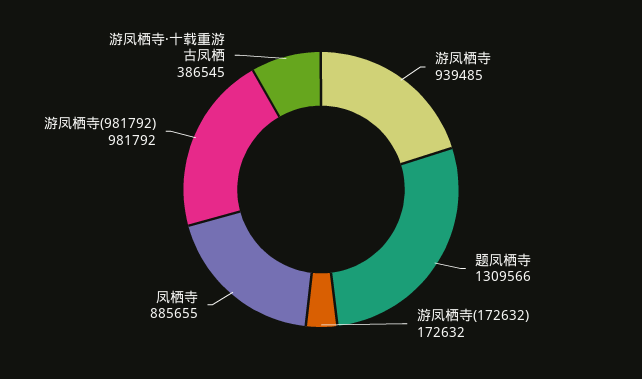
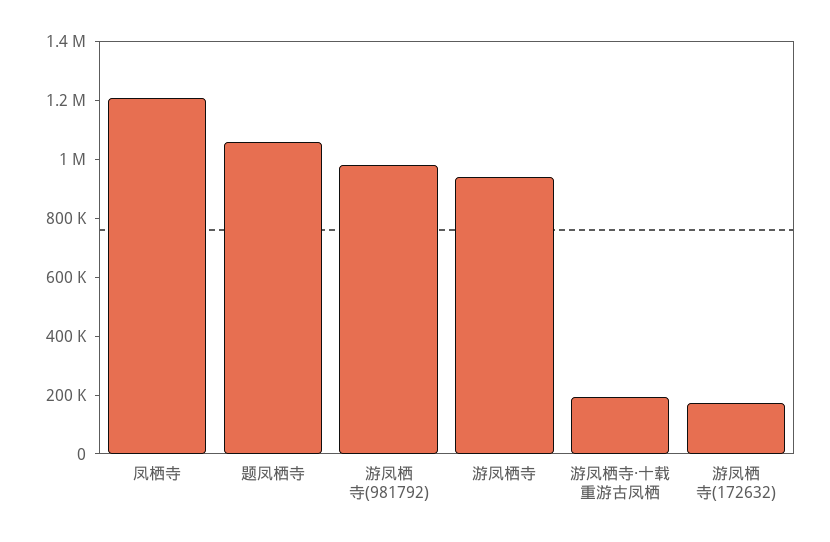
题凤栖寺: 1309566 -> 1050000
凤栖寺: 885655 -> 1200000
游凤栖寺·十载重游古凤栖: 386545 -> 200000

